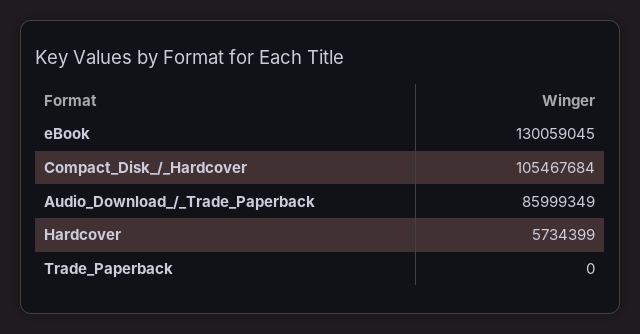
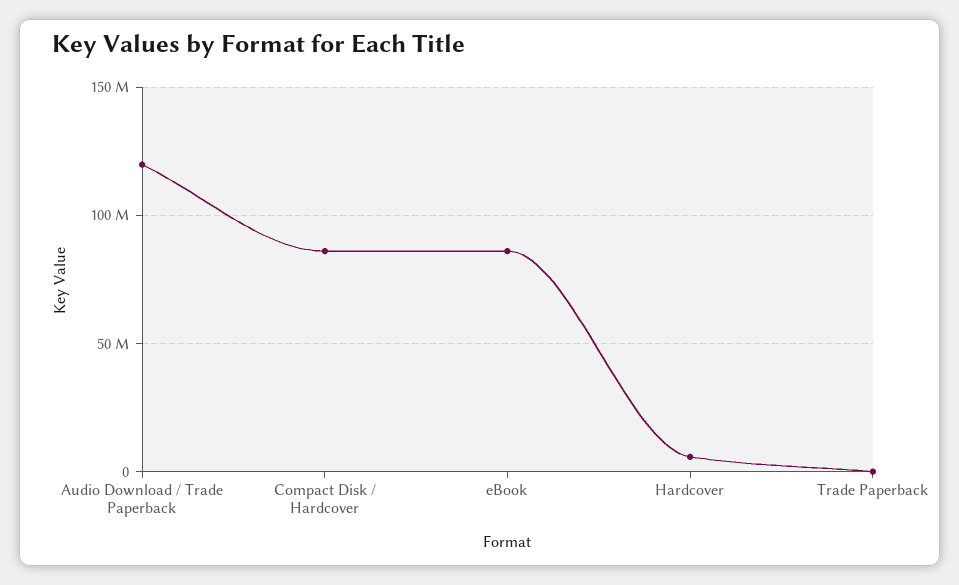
eBook: 130059045 -> 85000000
Compact_Disk_/_Hardcover: 105467684 -> 85000000
Audio_Download_/_Trade_Paperback: 85999349 -> 120000000

